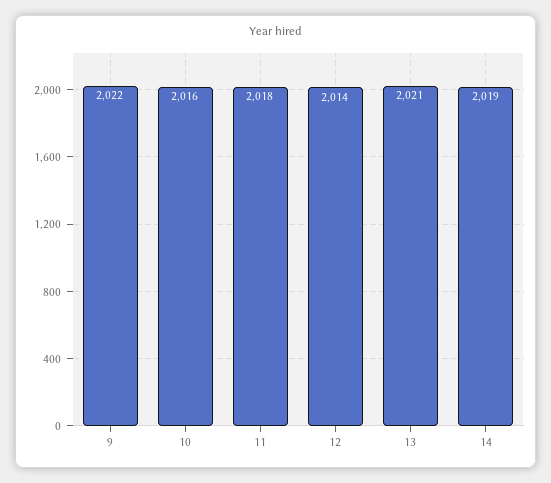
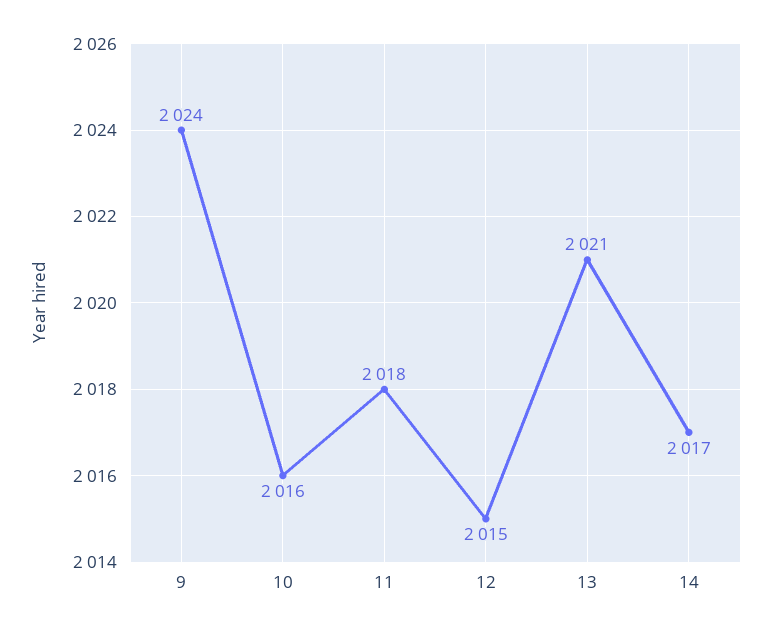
9: 2022 -> 2024
12: 2014 -> 2015
14: 2019 -> 2017

